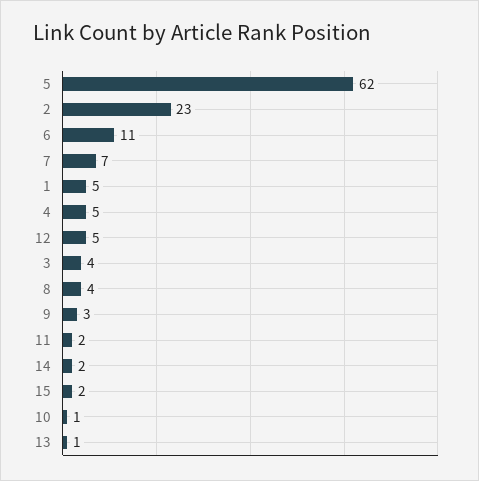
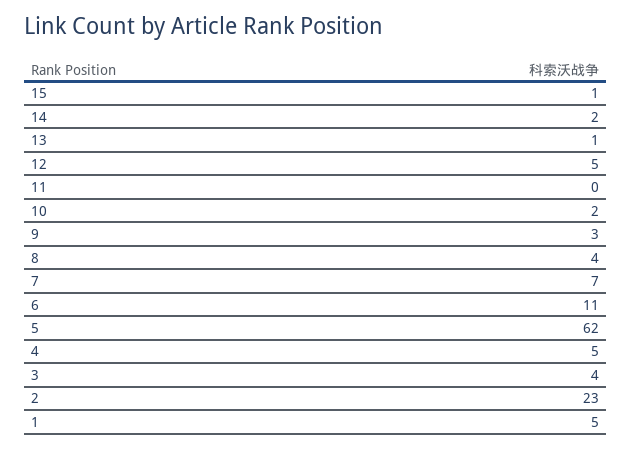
11: 2 -> 0
15: 2 -> 1
10: 1 -> 2

